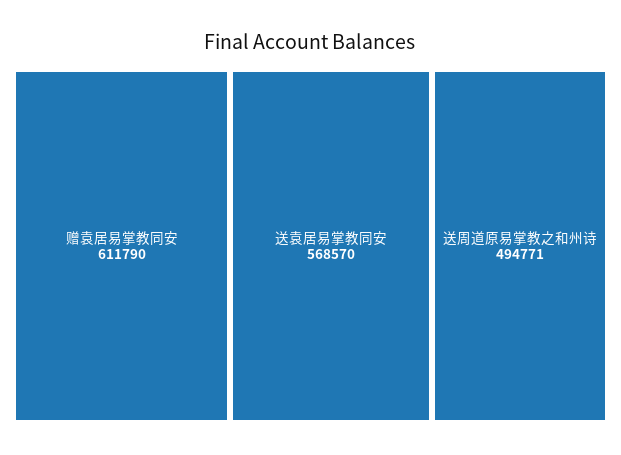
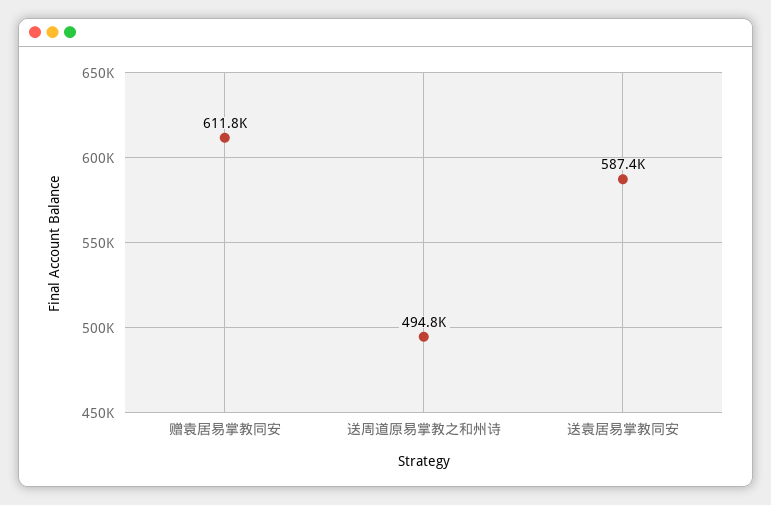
送袁居易掌教同安: 568570 -> 587400

